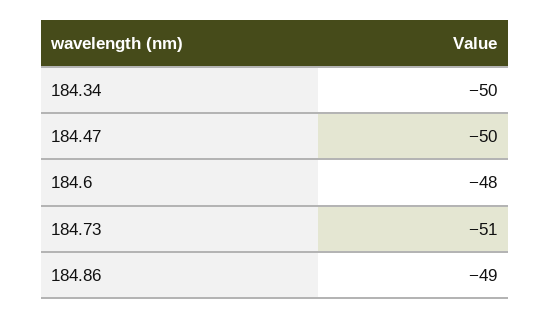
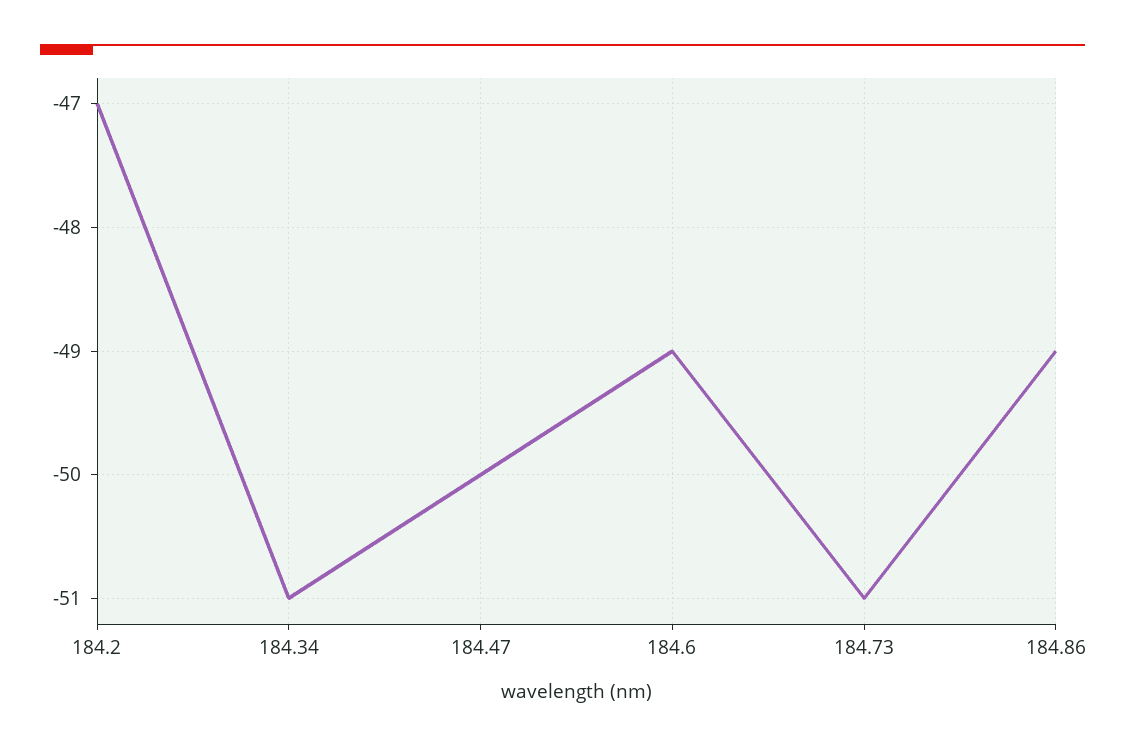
184.34: -50 -> -51
184.6: -48 -> -49
184.2: none -> -47

